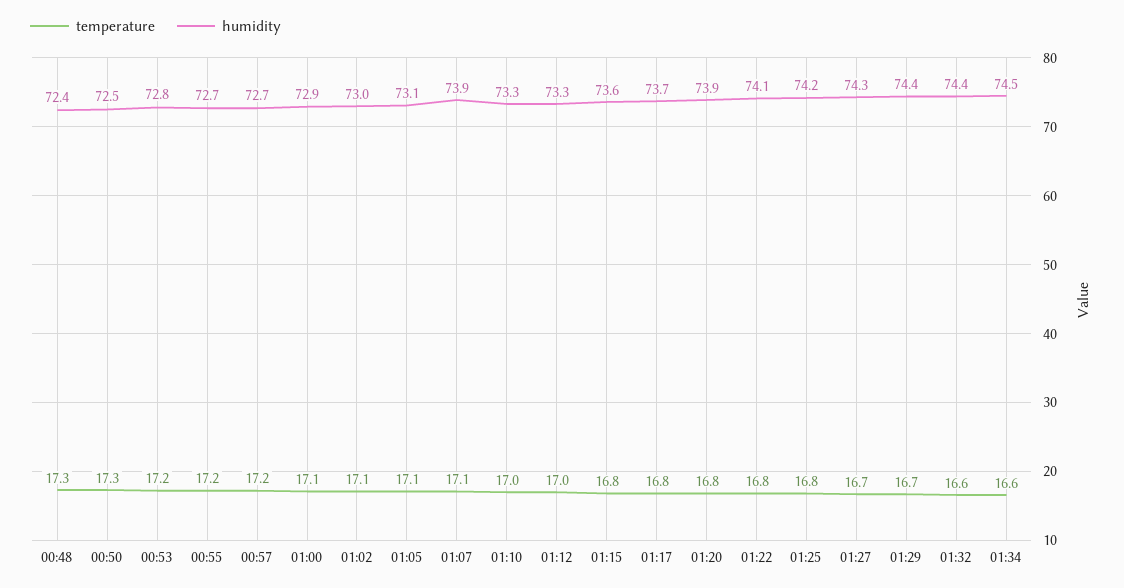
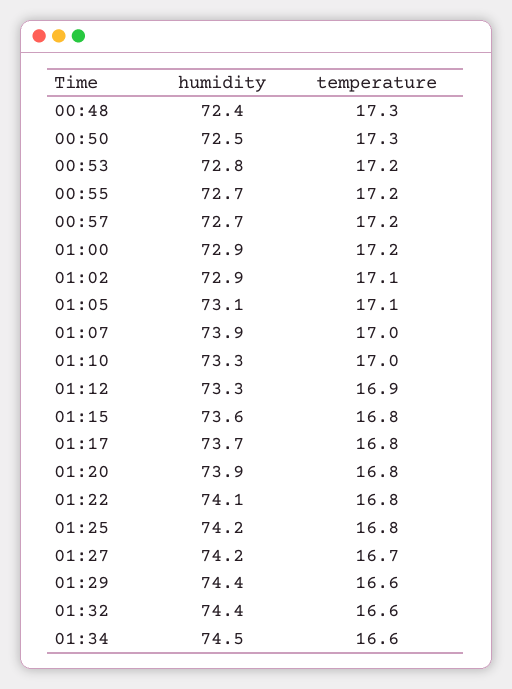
temperature, 01:00: 17.1 -> 17.2
humidity, 01:02: 73 -> 72.9
temperature, 01:07: 17.1 -> 17
temperature, 01:12: 17 -> 16.9
humidity, 01:27: 74.3 -> 74.2
temperature, 01:29: 16.7 -> 16.6

